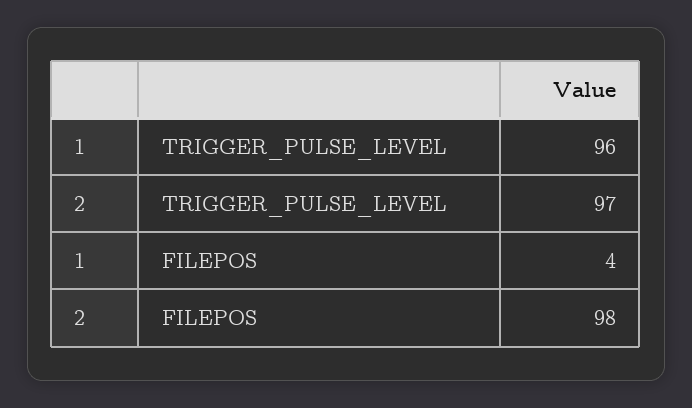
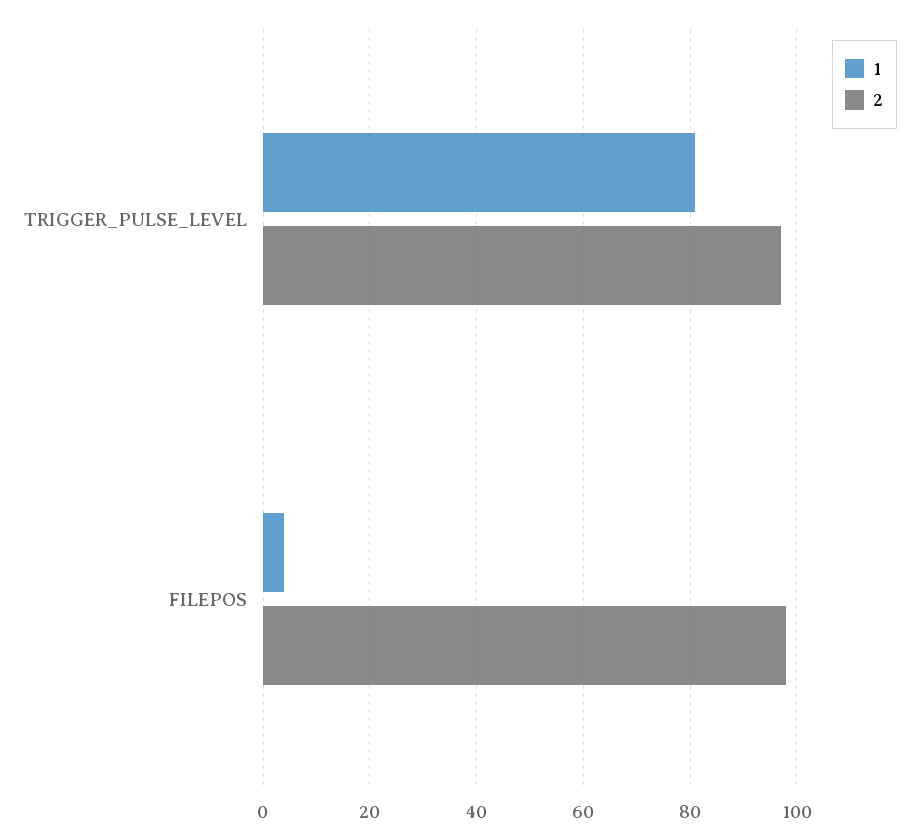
1, TRIGGER_PULSE_LEVEL: 96 -> 80

